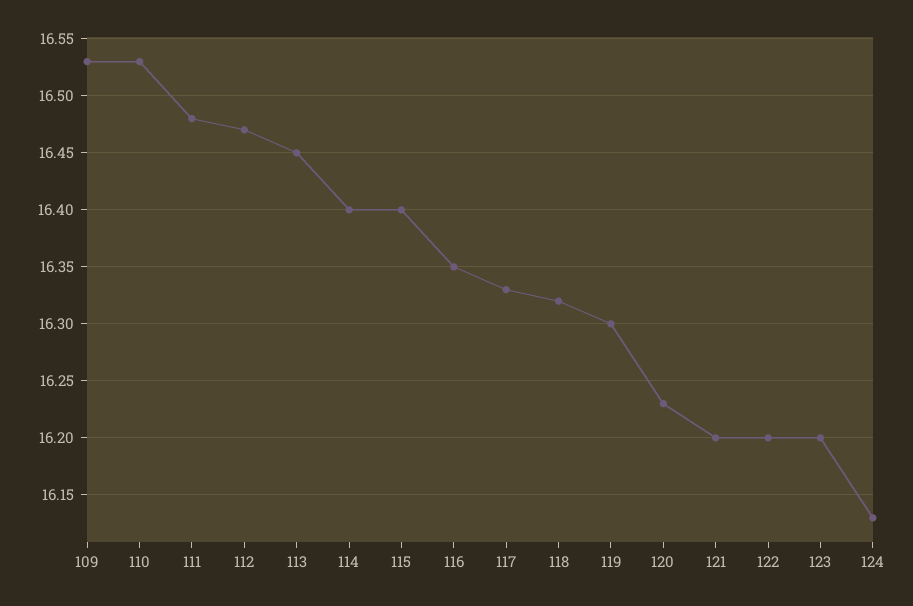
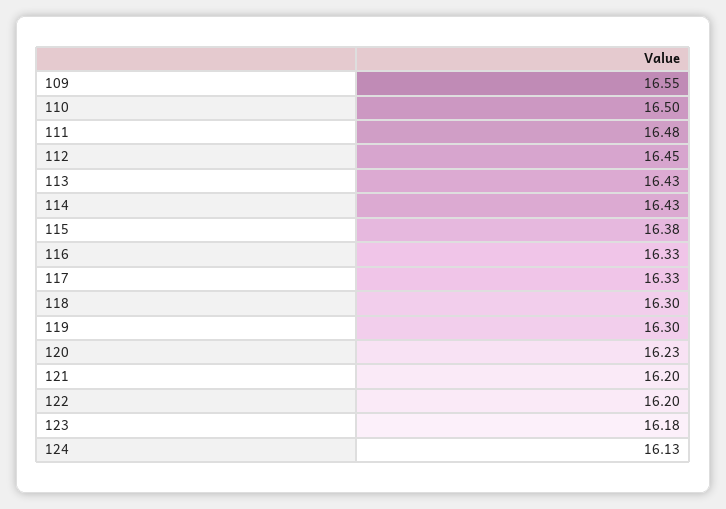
109: 16.53 -> 16.55
110: 16.53 -> 16.5
112: 16.47 -> 16.45
113: 16.45 -> 16.43
114: 16.4 -> 16.43
115: 16.4 -> 16.38
116: 16.35 -> 16.33
118: 16.32 -> 16.3
123: 16.2 -> 16.18

